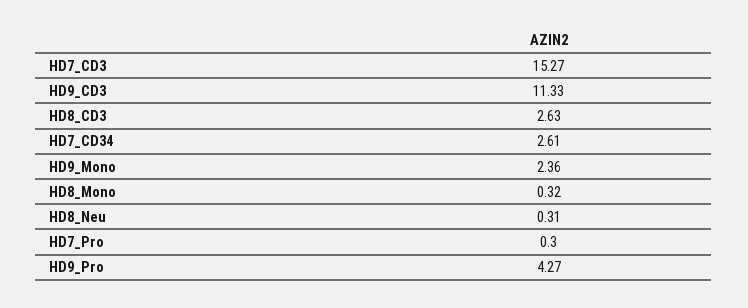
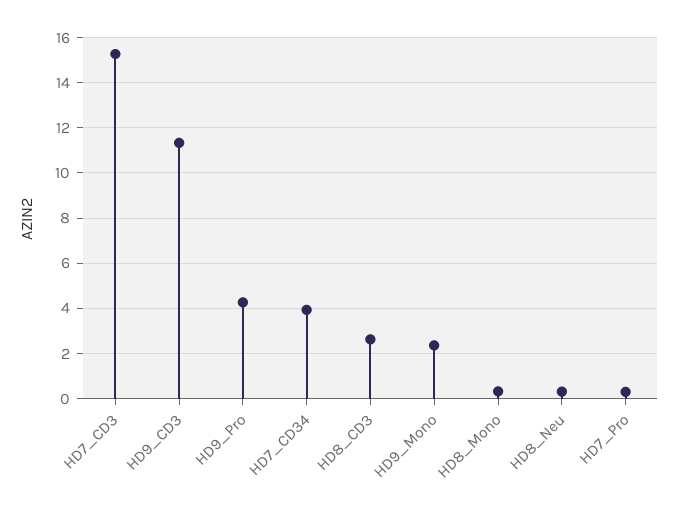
HD7_CD34: 2.61 -> 4

